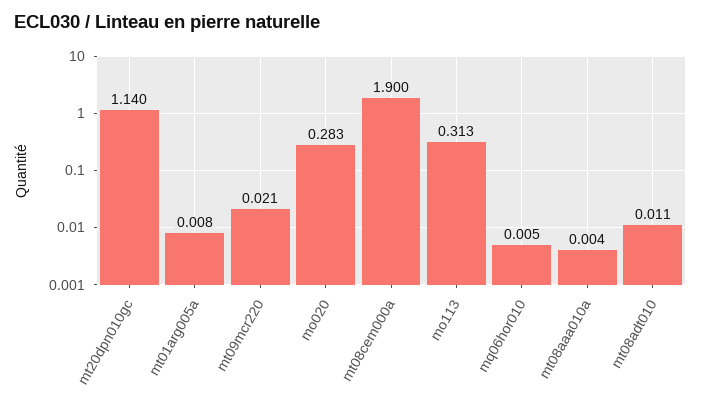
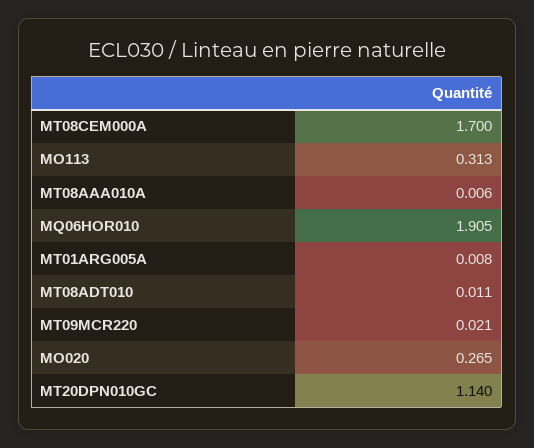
mo020: 0.283 -> 0.265
mt08cem000a: 1.9 -> 1.7
mq06hor010: 0.005 -> 1.905
mt08aaa010a: 0.004 -> 0.006

